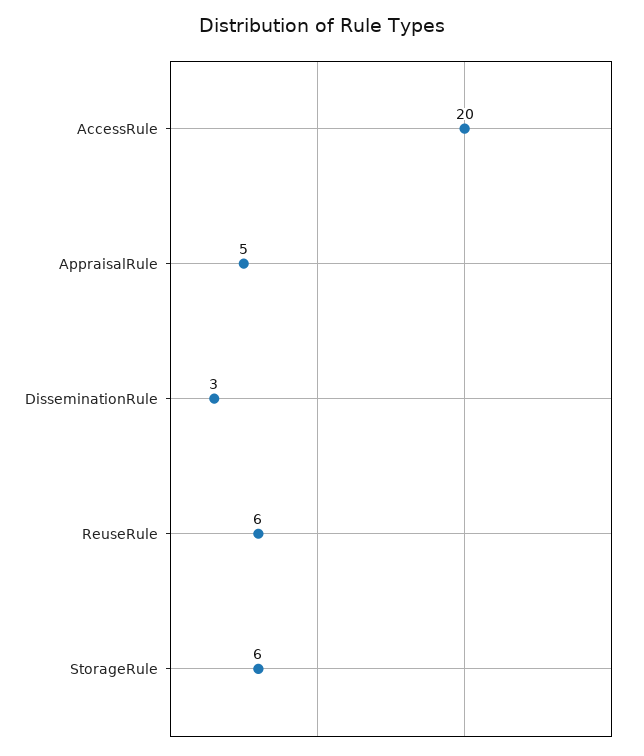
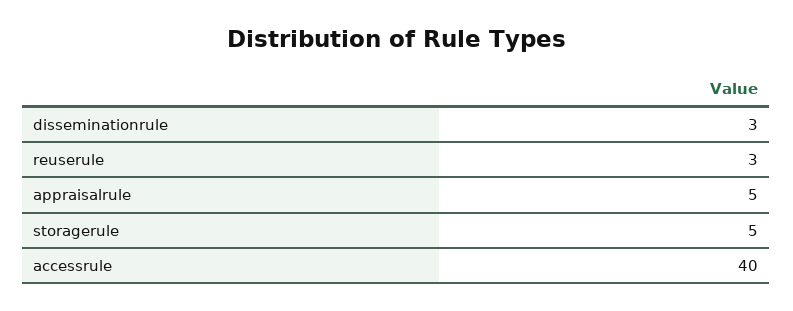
AccessRule: 20 -> 40
ReuseRule: 6 -> 3
StorageRule: 6 -> 5

